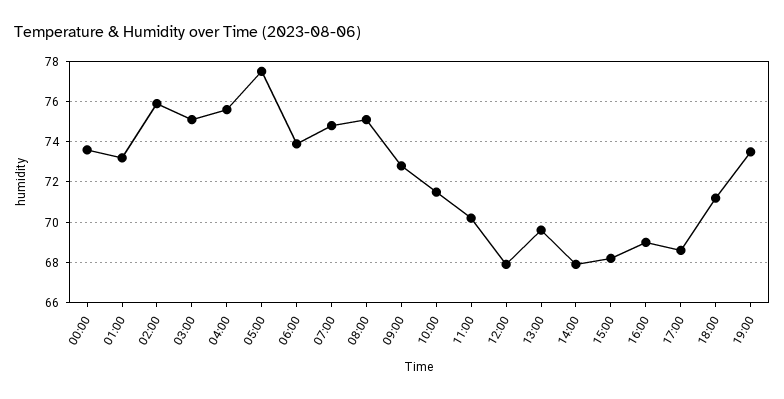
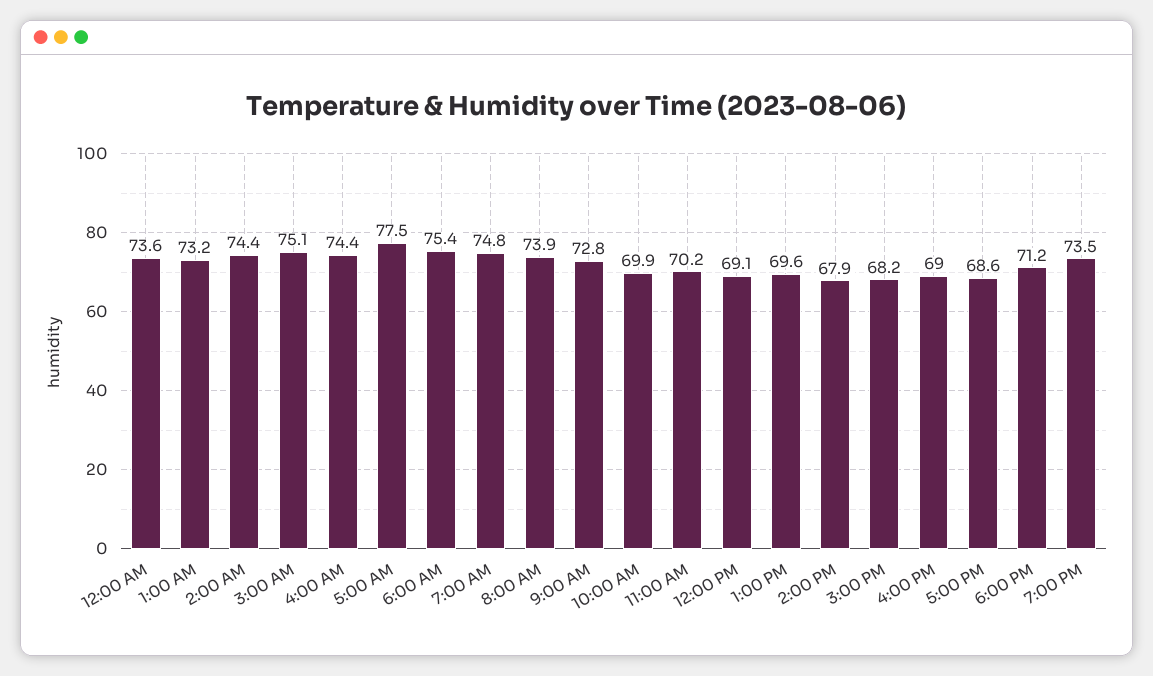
02:00: 76 -> 74.4
04:00: 75.5 -> 74.4
06:00: 74 -> 75.4
08:00: 75 -> 73.9
10:00: 71.5 -> 69.9
12:00: 68 -> 69.1

